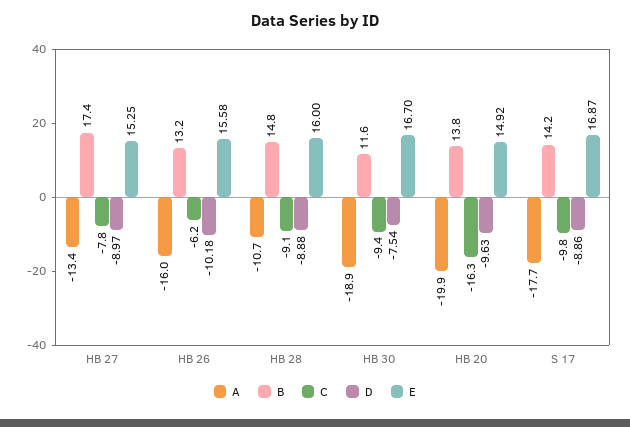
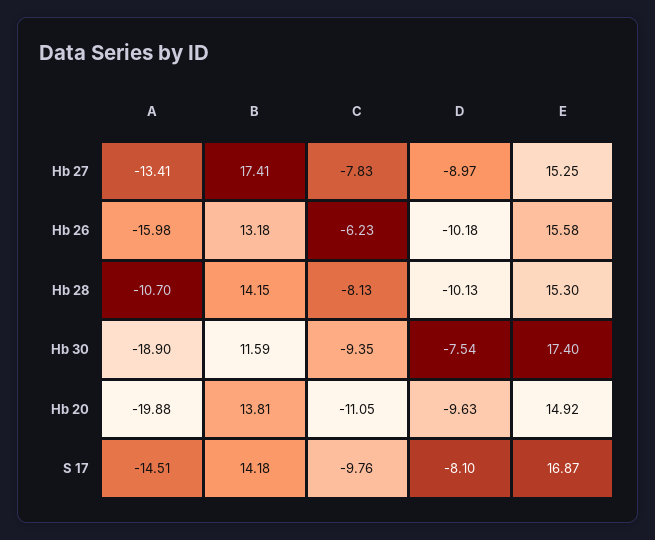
B, HB 28: 14.8 -> 14.15
C, HB 28: -9.1 -> -8.13
D, HB 28: -8.88 -> -10.13
E, HB 28: 16 -> 15.3
E, HB 30: 16.7 -> 17.4
C, HB 20: -16.3 -> -11.05
A, S 17: -17.7 -> -14.51
D, S 17: -8.86 -> -8.1

